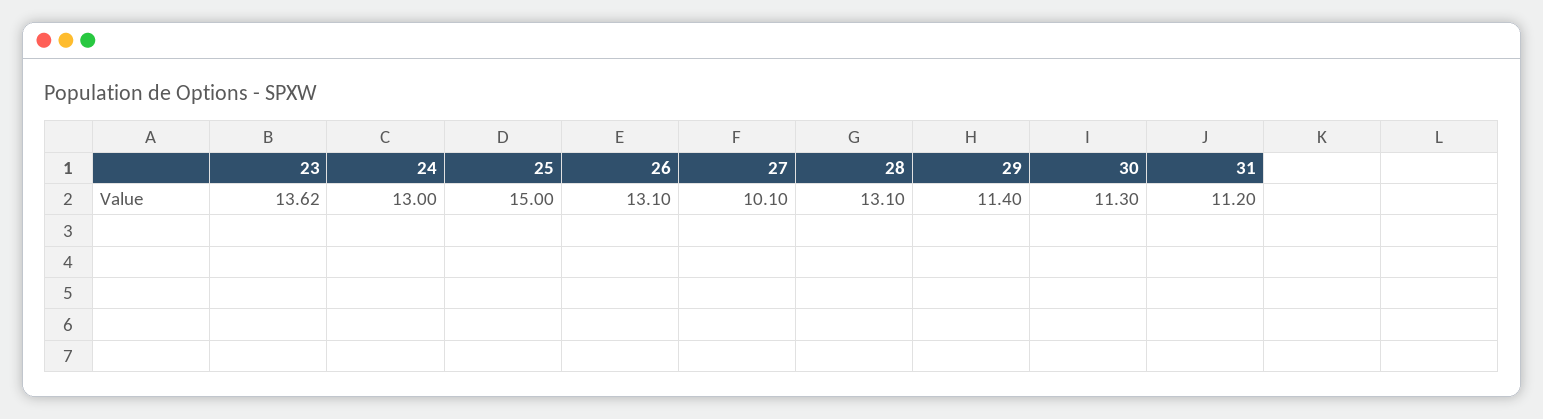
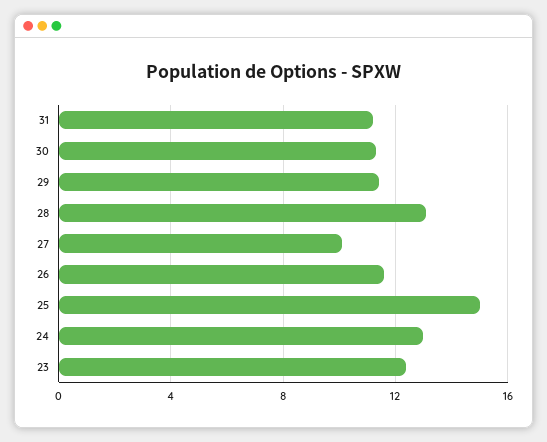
23: 13.62 -> 12.5
26: 13.1 -> 11.5

